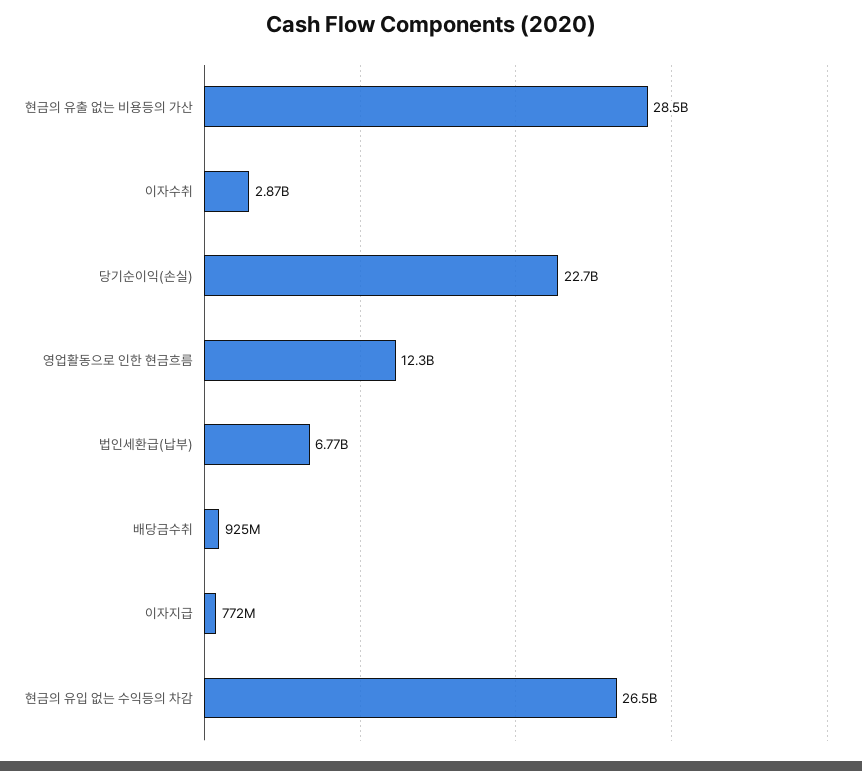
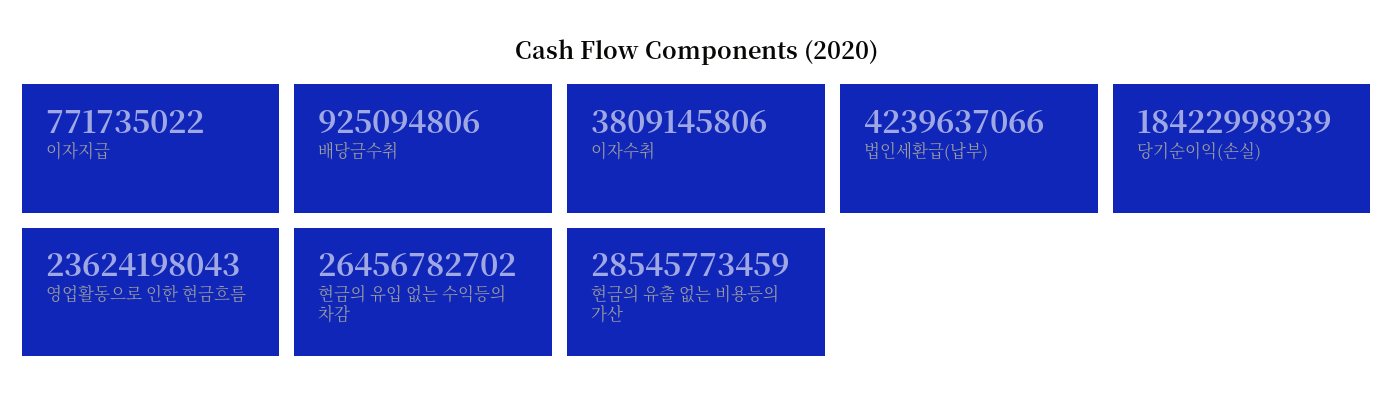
이자수취: 2870000000 -> 3809145806
당기순이익(손실): 22700000000 -> 18422998939
영업활동으로 인한 현금흐름: 12300000000 -> 23624198043
법인세환급(납부): 6770000000 -> 4239637066

